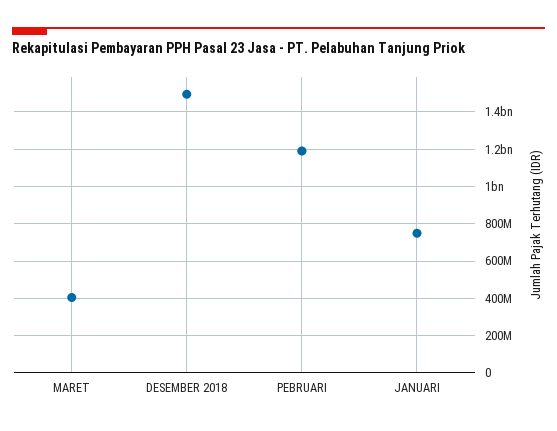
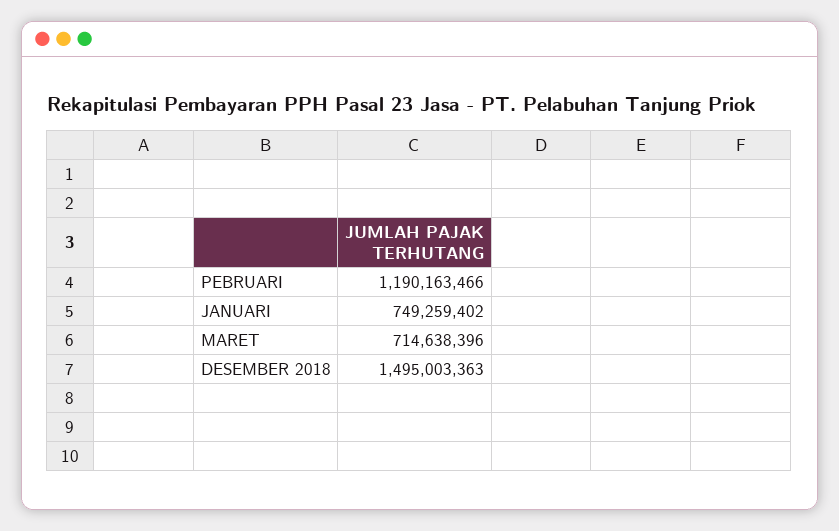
MARET: 400000000 -> 714638396

